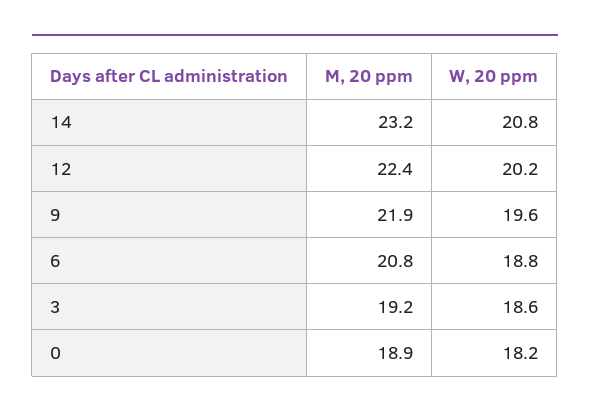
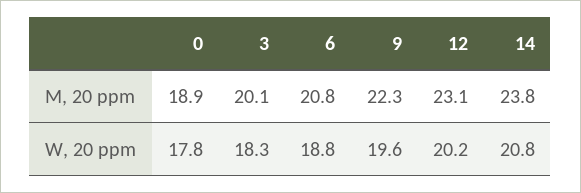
M, 20 ppm, 14: 23.2 -> 23.8
M, 20 ppm, 12: 22.4 -> 23.1
M, 20 ppm, 9: 21.9 -> 22.3
M, 20 ppm, 3: 19.2 -> 20.1
W, 20 ppm, 3: 18.6 -> 18.3
W, 20 ppm, 0: 18.2 -> 17.8

